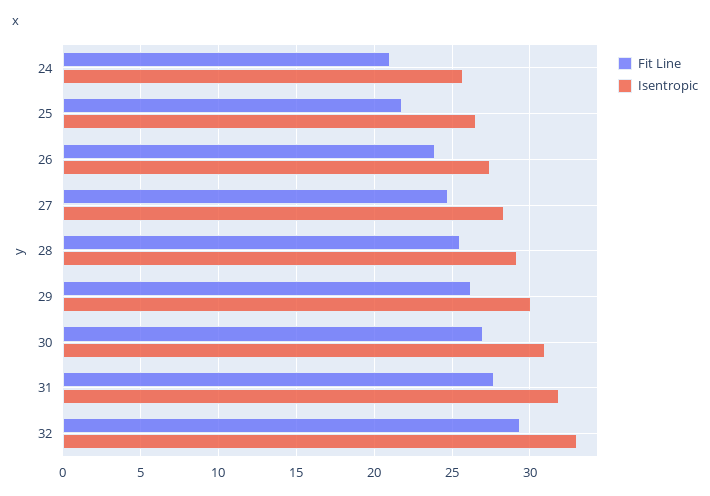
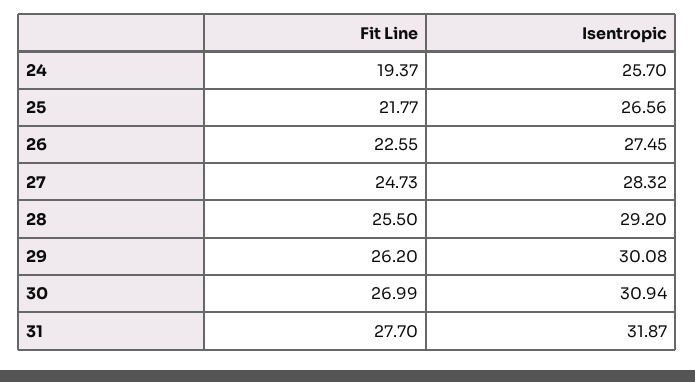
Fit Line, 24: 21 -> 19.37
Fit Line, 26: 24 -> 22.55
Fit Line, 32: 29.5 -> none
Isentropic, 32: 33 -> none

